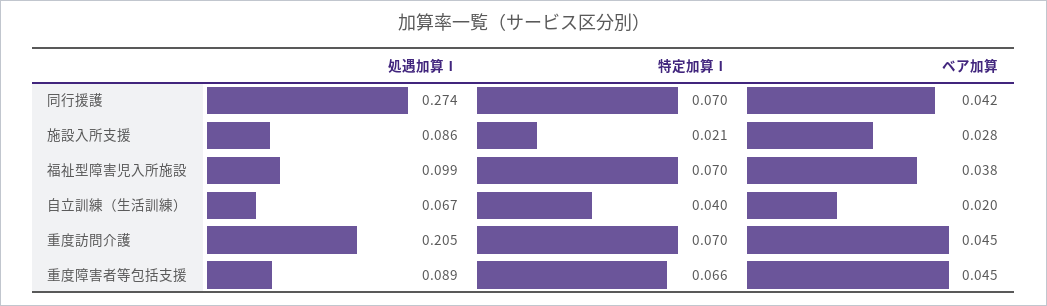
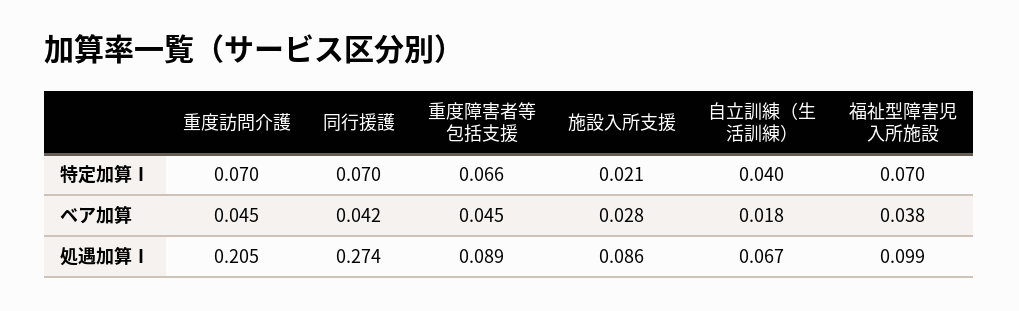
ベア加算, 自立訓練（生活訓練）: 0.02 -> 0.018

